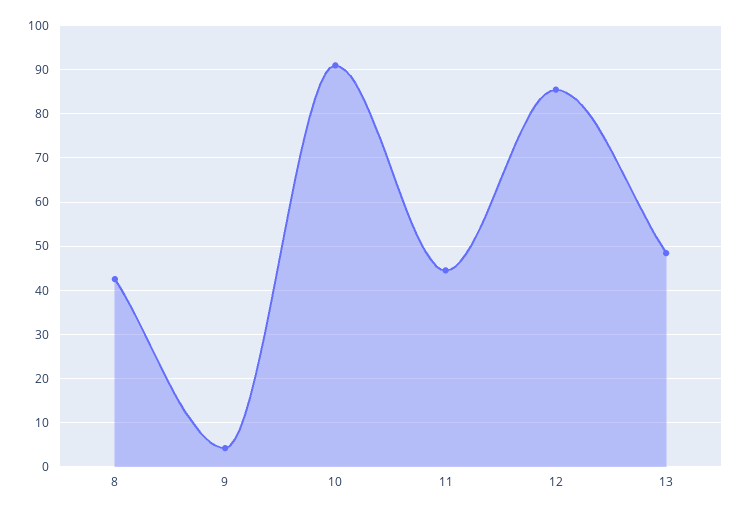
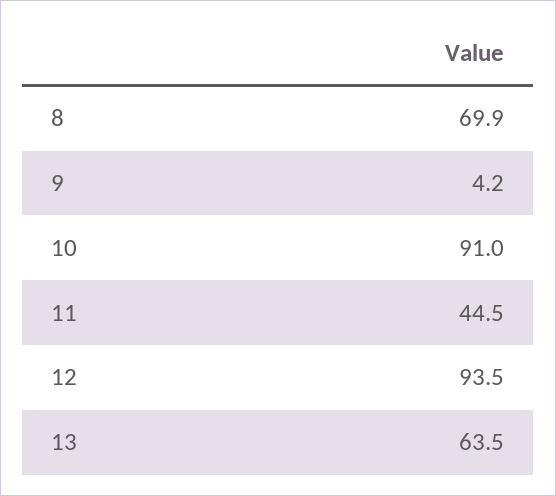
8: 42 -> 69.9
12: 86 -> 93.5
13: 48 -> 63.5

